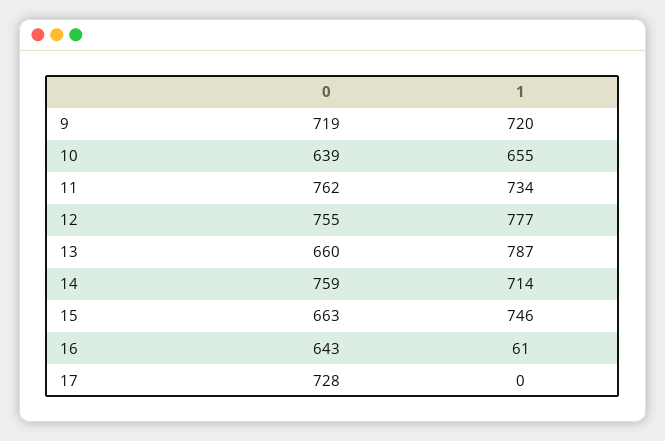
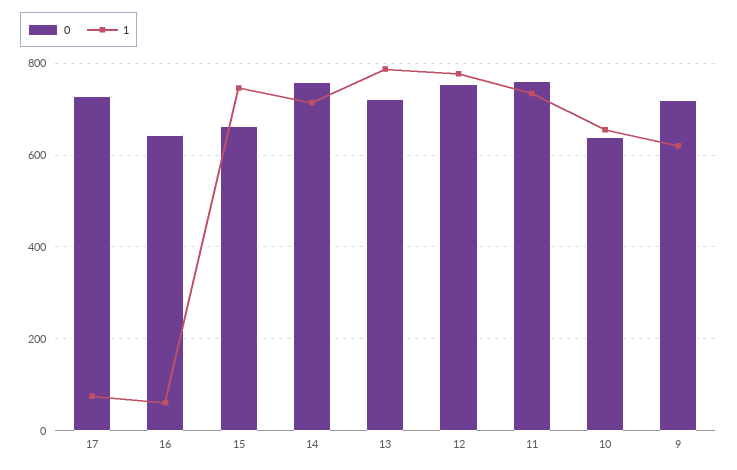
1, 9: 720 -> 620
0, 13: 660 -> 720
1, 17: 0 -> 80

